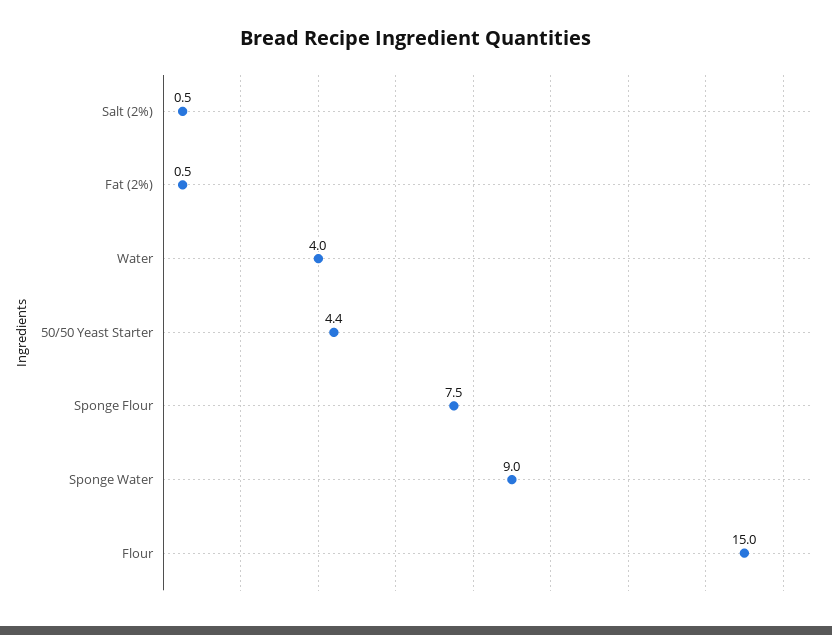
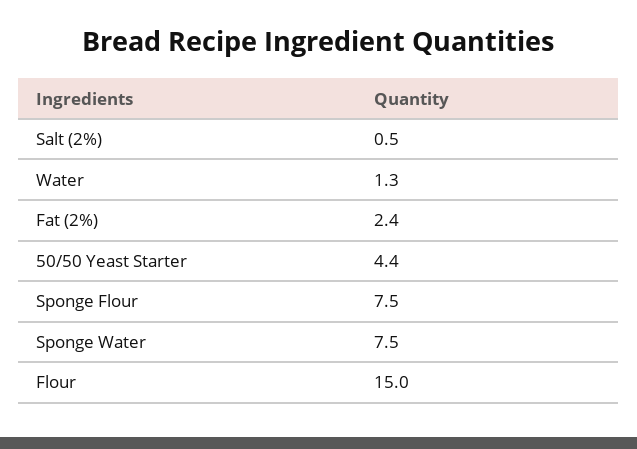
Fat (2%): 0.5 -> 2.4
Water: 4 -> 1.3
Sponge Water: 9 -> 7.5

